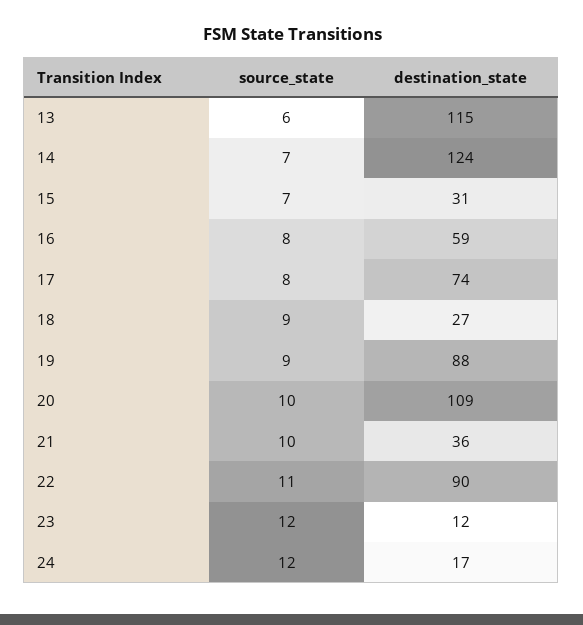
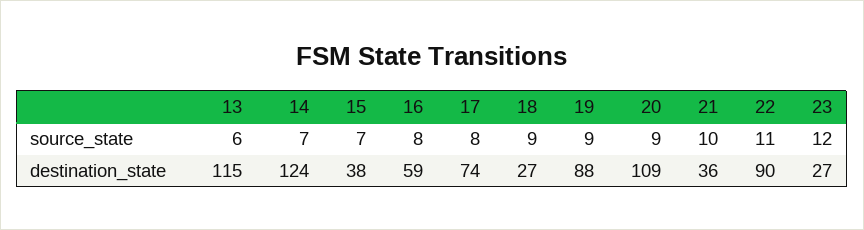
destination_state, 15: 31 -> 38
source_state, 20: 10 -> 9
destination_state, 23: 12 -> 27
source_state, 24: 12 -> none
destination_state, 24: 17 -> none

